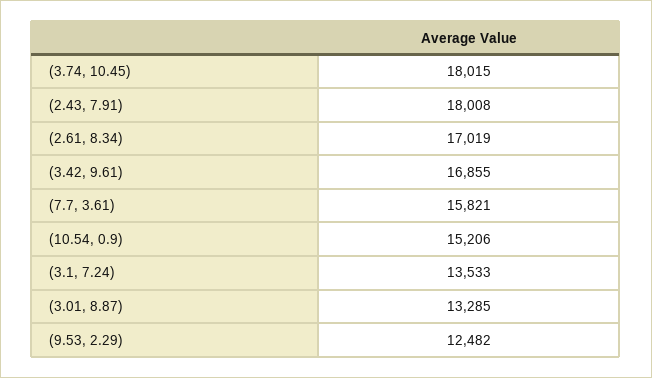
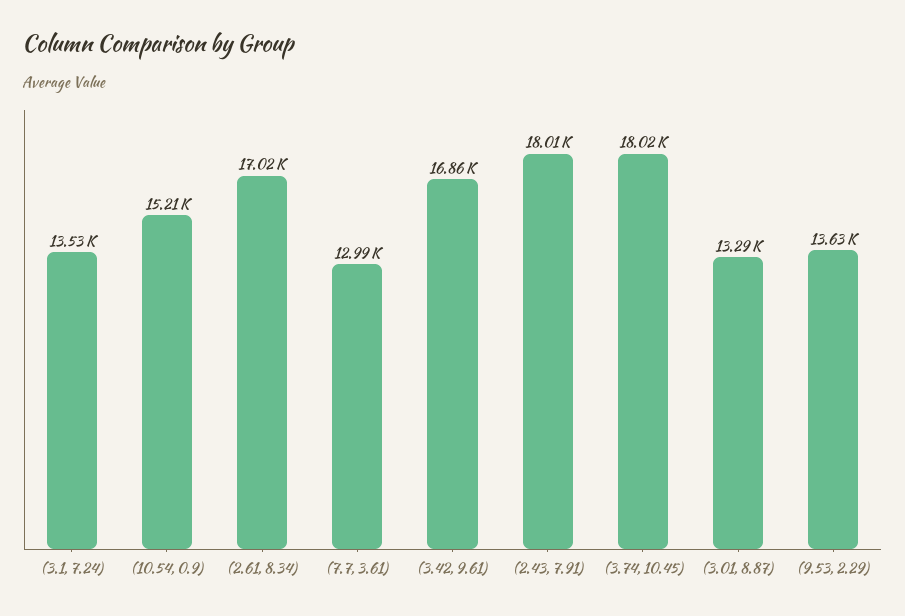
(7.7, 3.61): 15821 -> 12990
(9.53, 2.29): 12482 -> 13630

